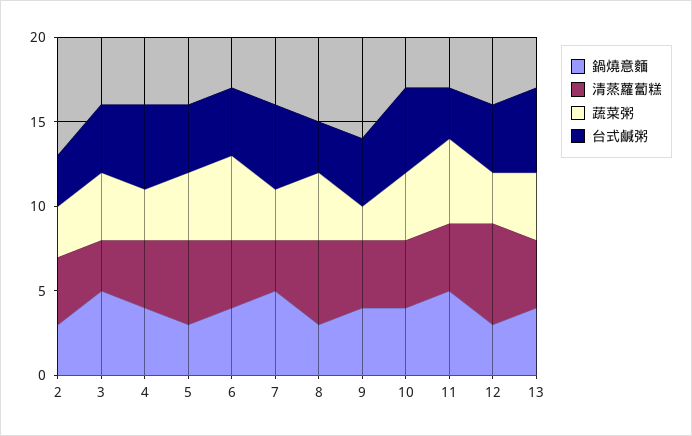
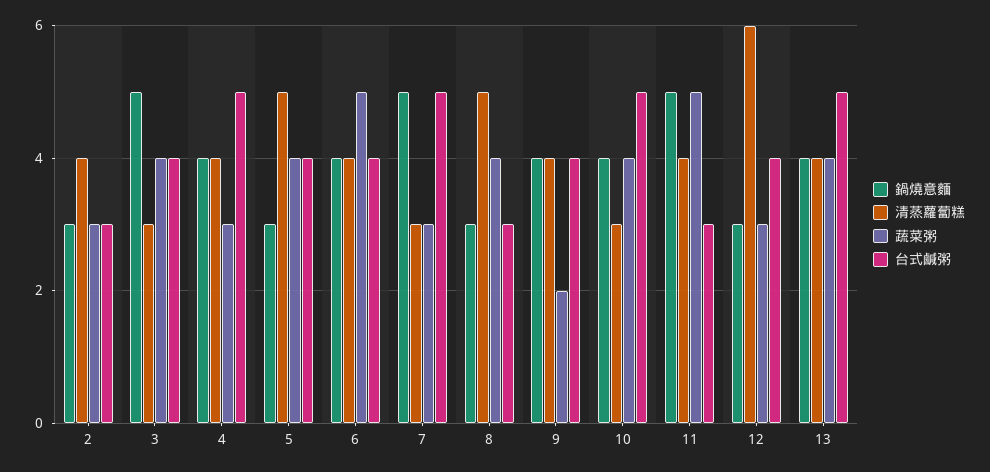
清蒸蘿蔔糕, 10: 4 -> 3

